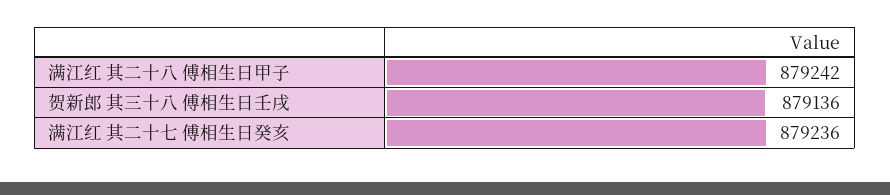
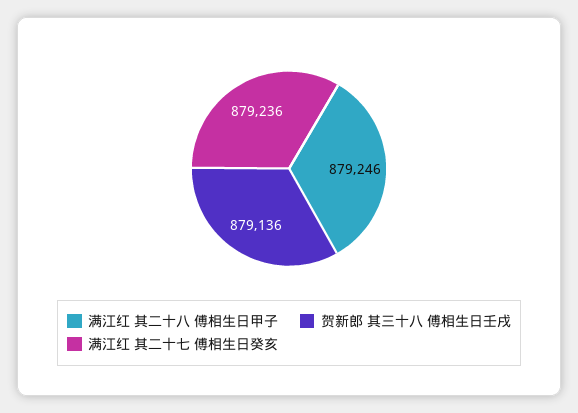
满江红 其二十八 傅相生日甲子: 879242 -> 879246

